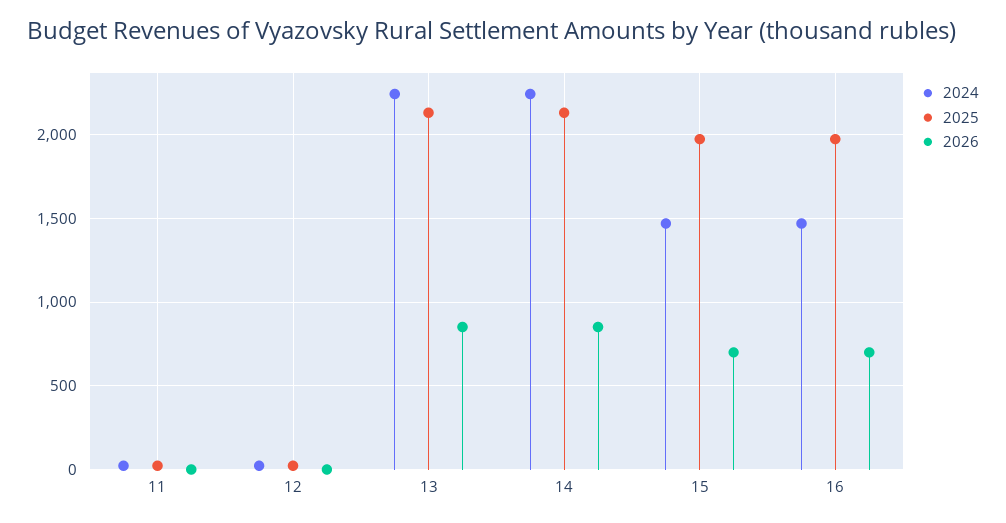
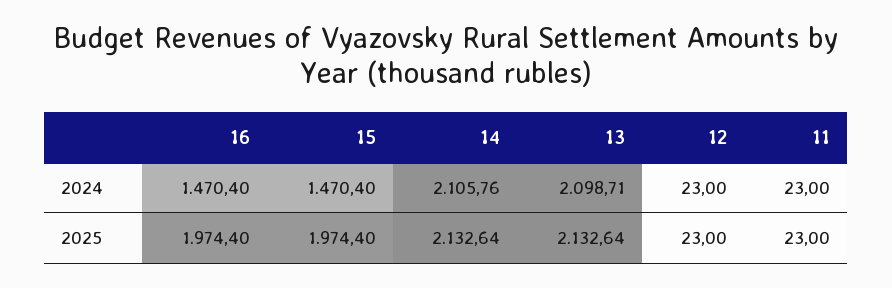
2026, 11: 0 -> none
2026, 12: 0 -> none
2024, 13: 2250 -> 2098.71
2026, 13: 850 -> none
2024, 14: 2250 -> 2105.76
2026, 14: 850 -> none
2026, 15: 700 -> none
2026, 16: 700 -> none

